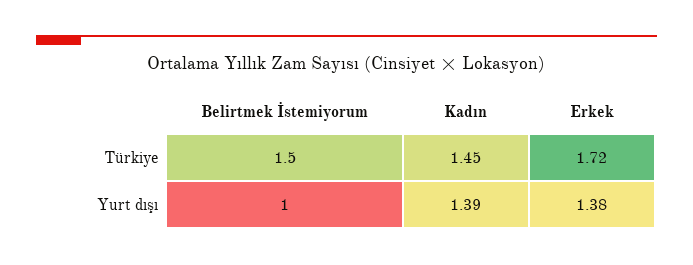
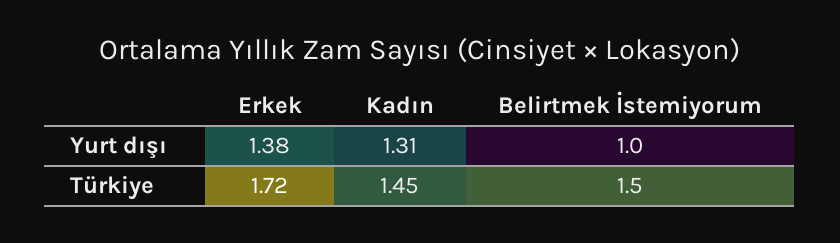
Kadın, Yurt dışı: 1.39 -> 1.31

